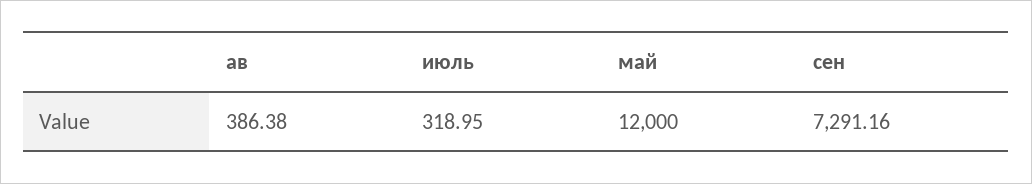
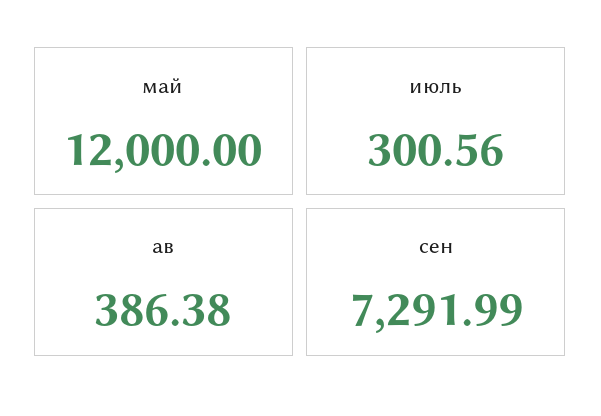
июль: 318.95 -> 300.56
сен: 7291.16 -> 7291.99

